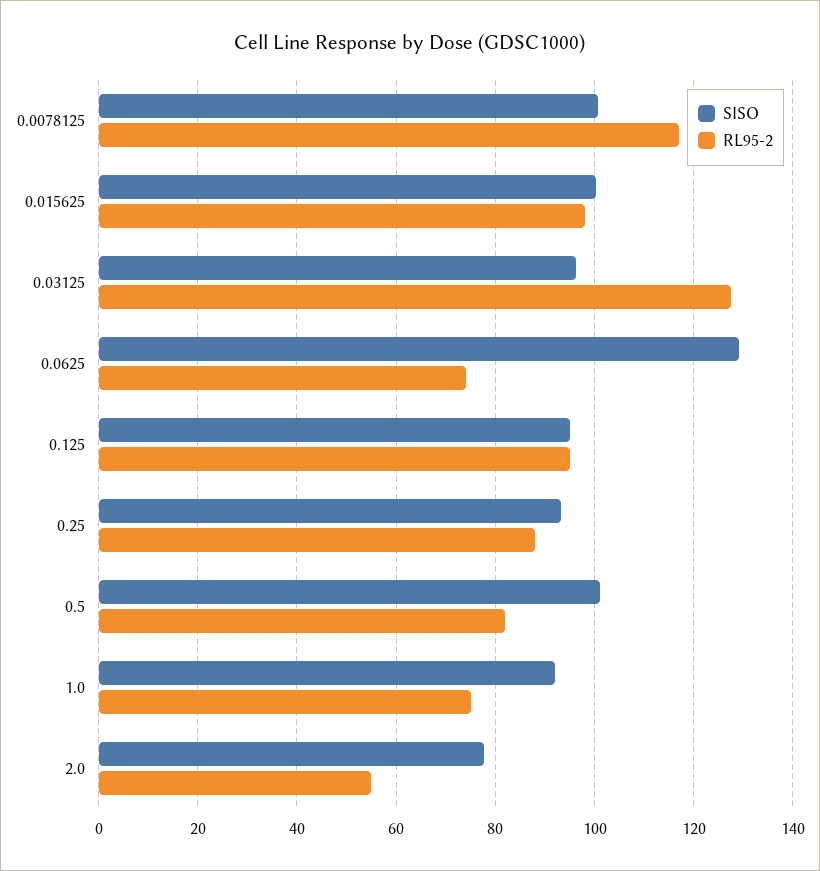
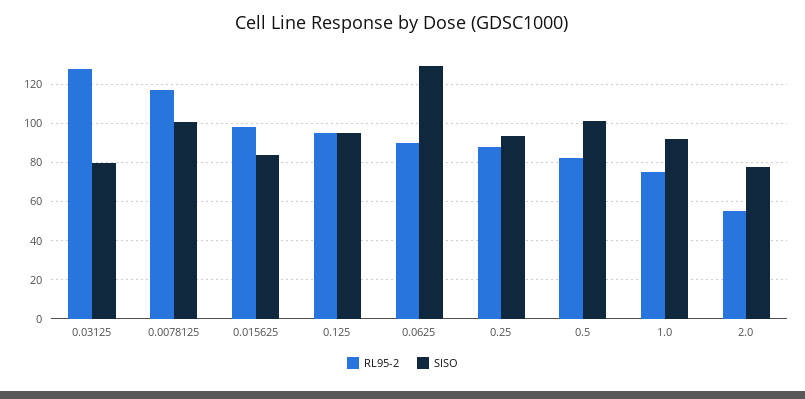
SISO, 0.015625: 100 -> 85
SISO, 0.03125: 96 -> 80
RL95-2, 0.0625: 74 -> 90

